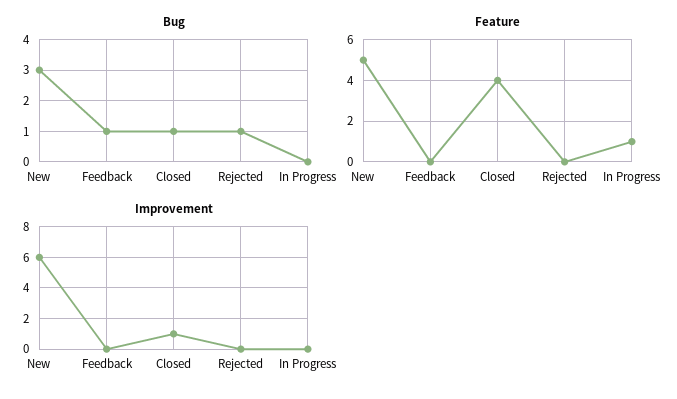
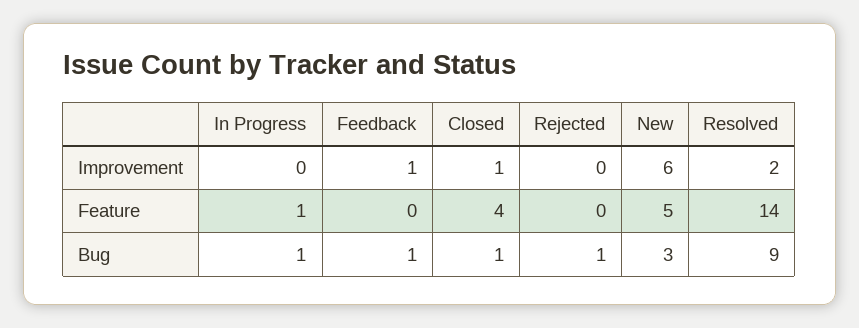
Bug, In Progress: 0 -> 1
Improvement, Feedback: 0 -> 1
Improvement, Resolved: none -> 2
Feature, Resolved: none -> 14
Bug, Resolved: none -> 9

